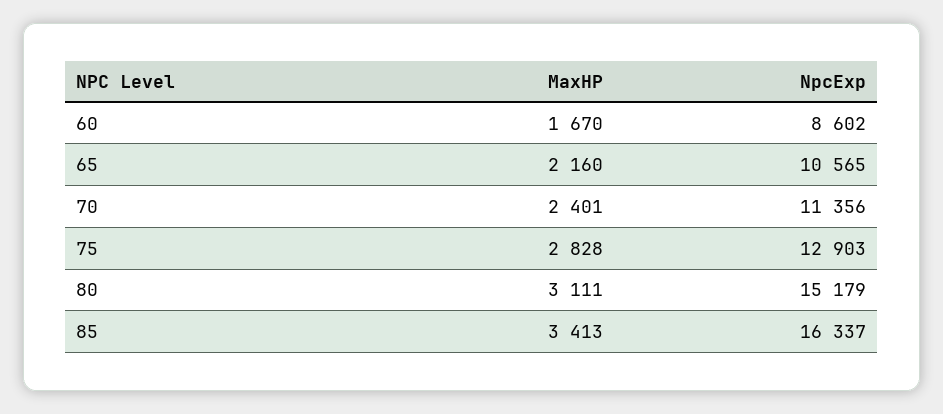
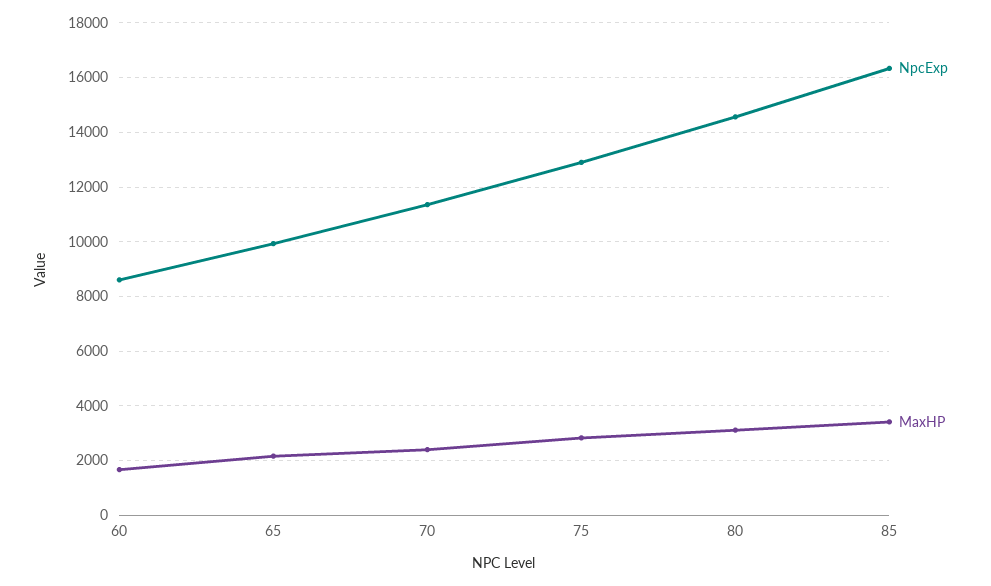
NpcExp, 65: 10565 -> 10000
NpcExp, 80: 15179 -> 14500

